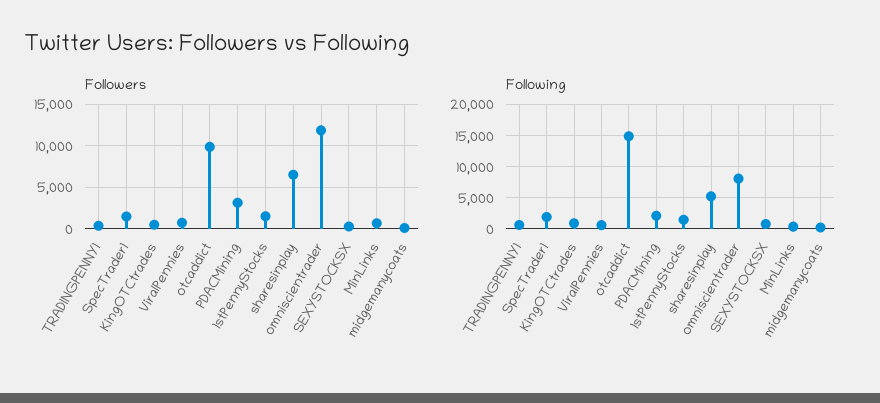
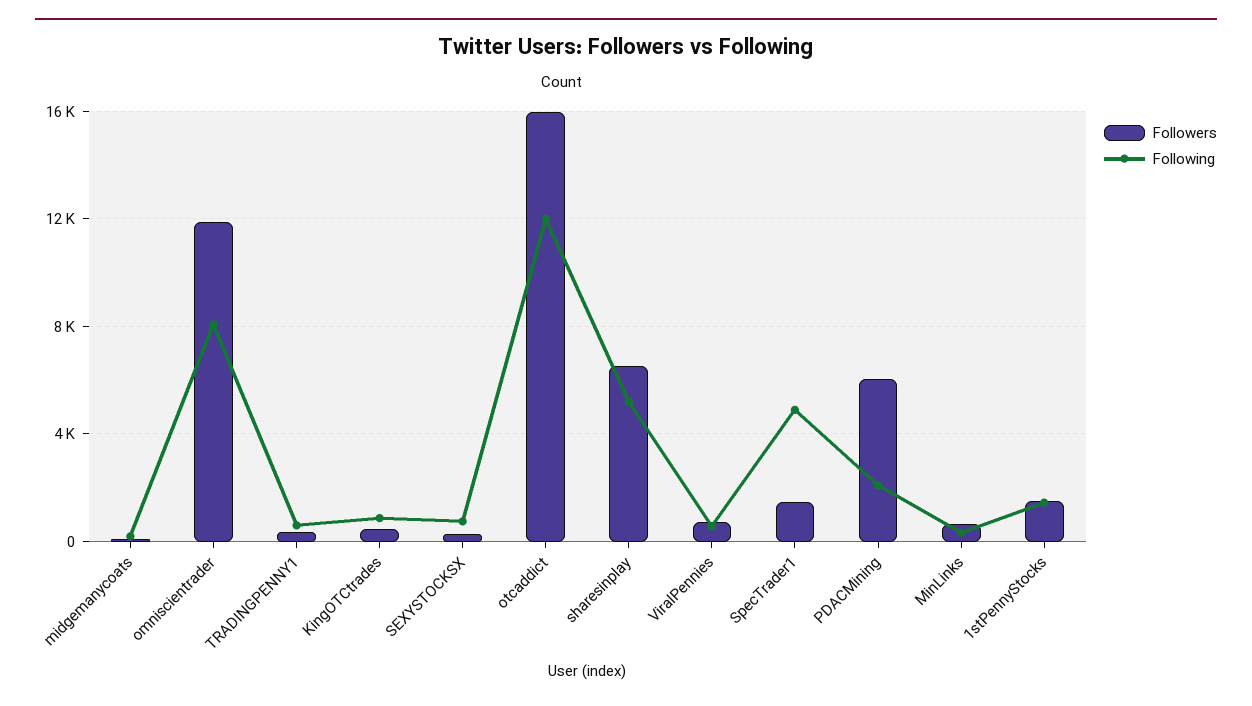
Followers, otcaddict: 10000 -> 16000
Followers, PDACMining: 3000 -> 6000
Following, SpecTrader1: 2000 -> 5000
Following, otcaddict: 15000 -> 12000

